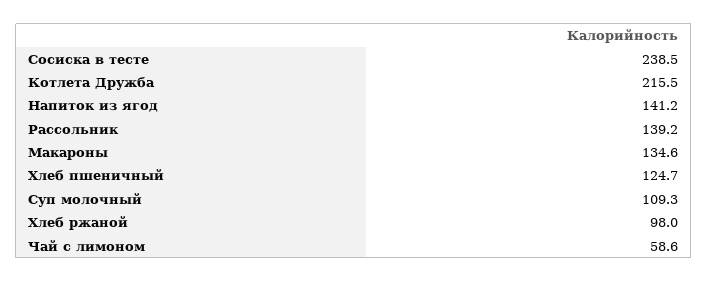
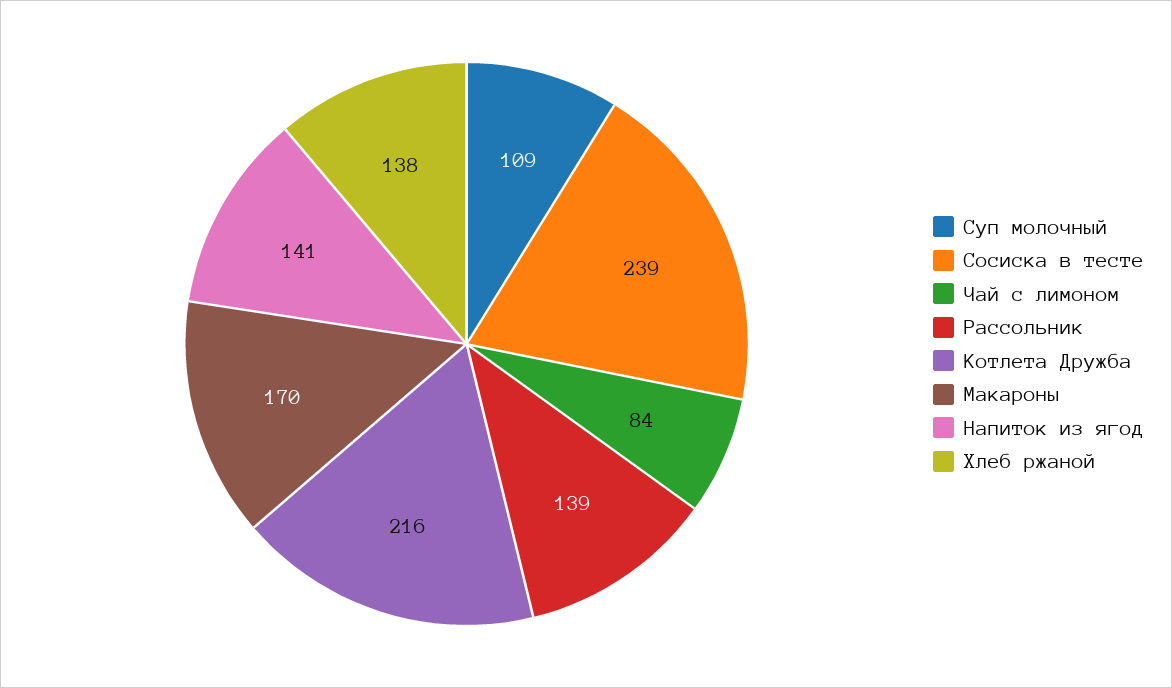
Макароны: 134.6 -> 170
Хлеб пшеничный: 124.7 -> none
Хлеб ржаной: 98 -> 138
Чай с лимоном: 58.6 -> 84

